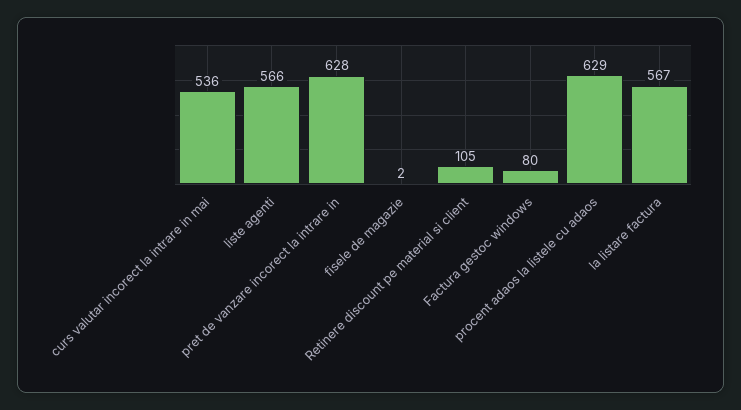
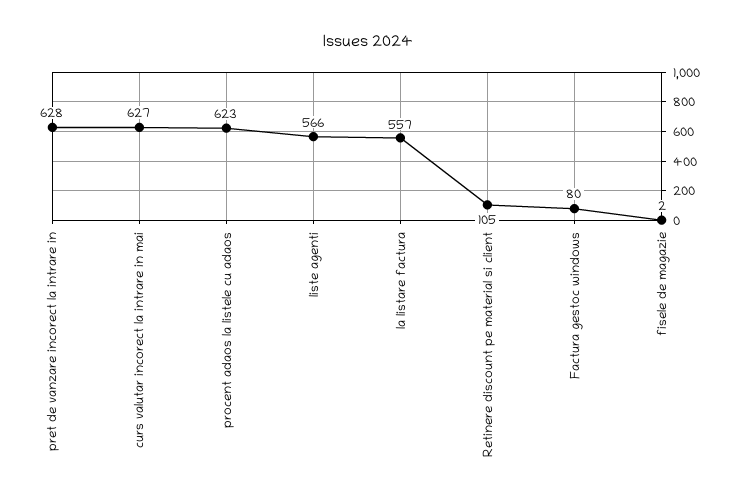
curs valutar incorect la intrare in mai: 536 -> 627
procent adaos la listele cu adaos: 629 -> 623
la listare factura: 567 -> 557

